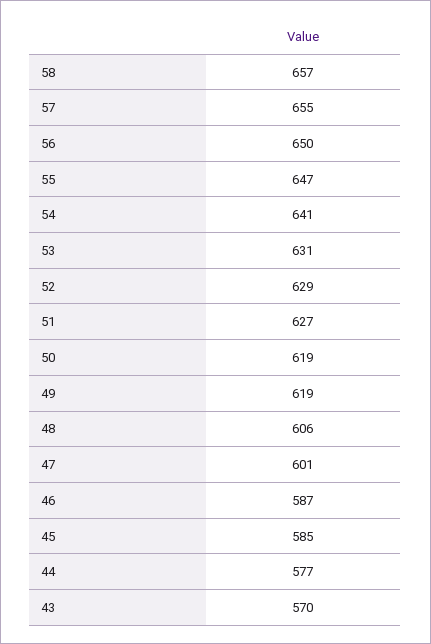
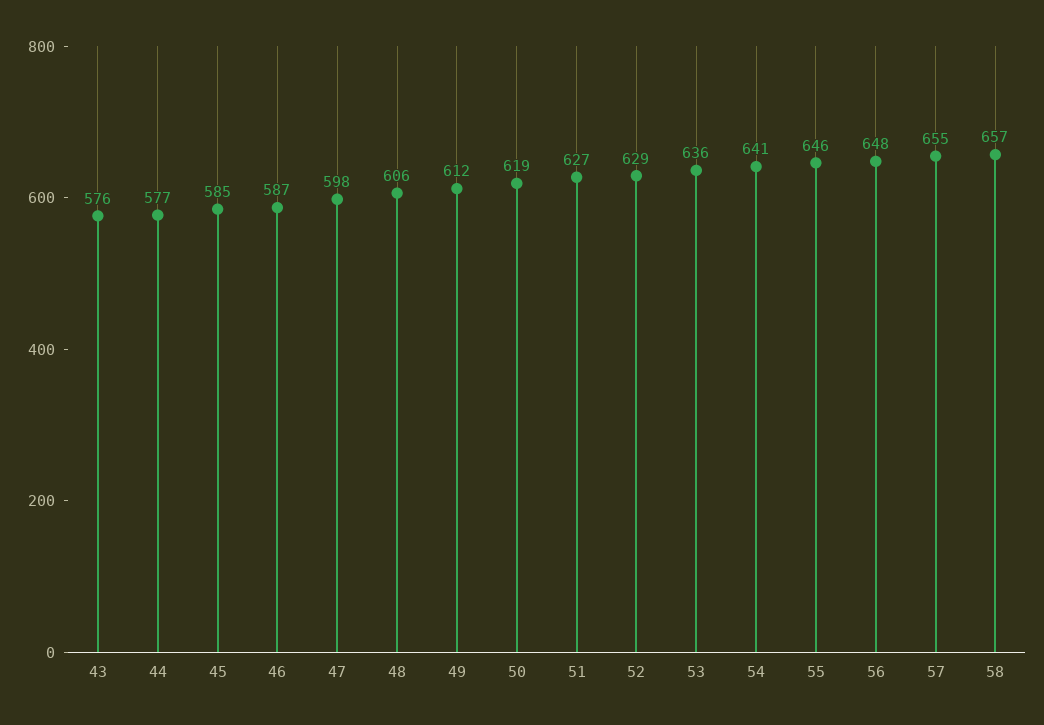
56: 650 -> 648
55: 647 -> 646
53: 631 -> 636
49: 619 -> 612
47: 601 -> 598
43: 570 -> 576

